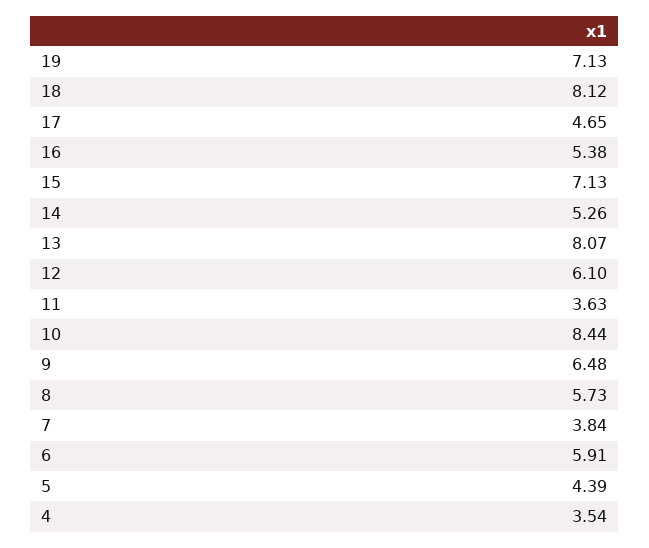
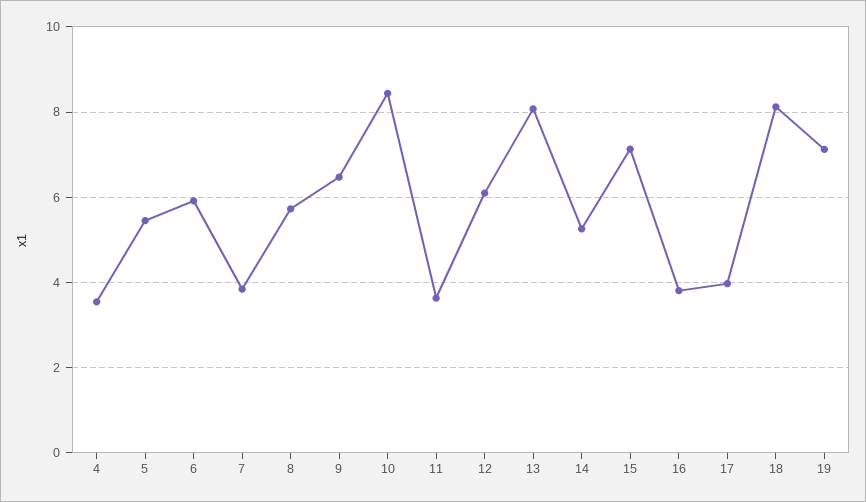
17: 4.65 -> 4
16: 5.38 -> 3.8
5: 4.39 -> 5.4

